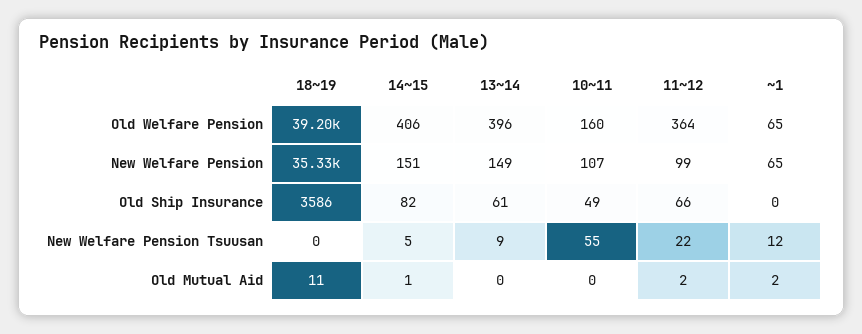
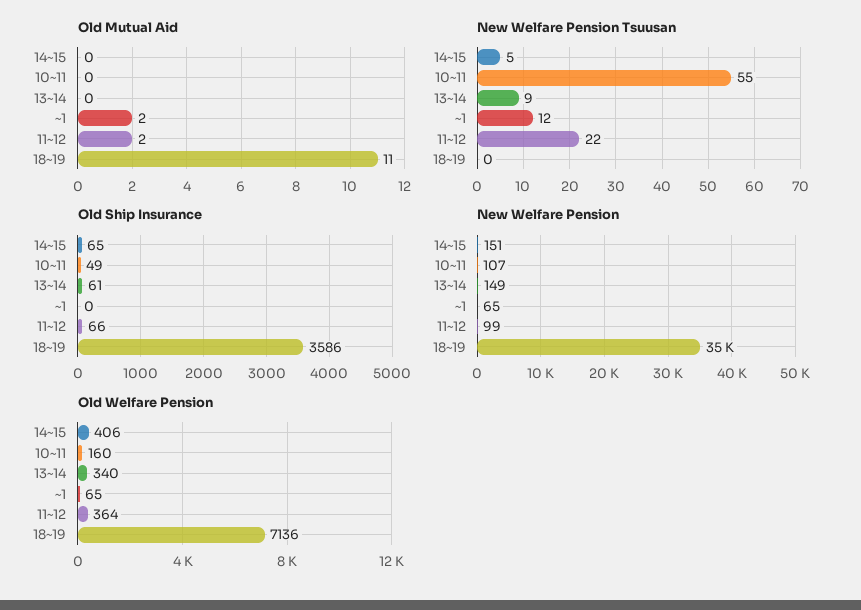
Old Welfare Pension, 18~19: 39200 -> 7136
Old Welfare Pension, 13~14: 396 -> 340
Old Ship Insurance, 14~15: 82 -> 65
Old Mutual Aid, 14~15: 1 -> 0

